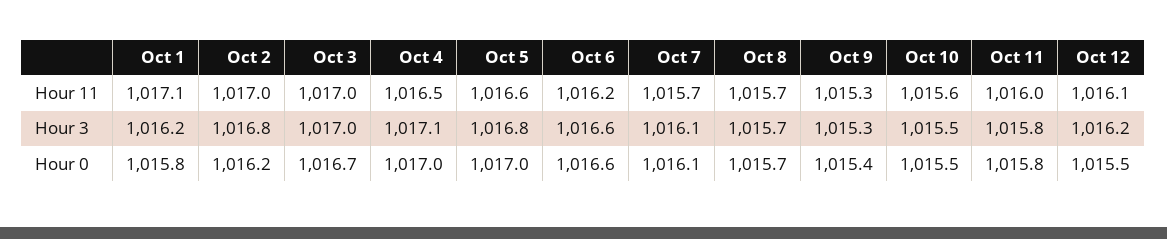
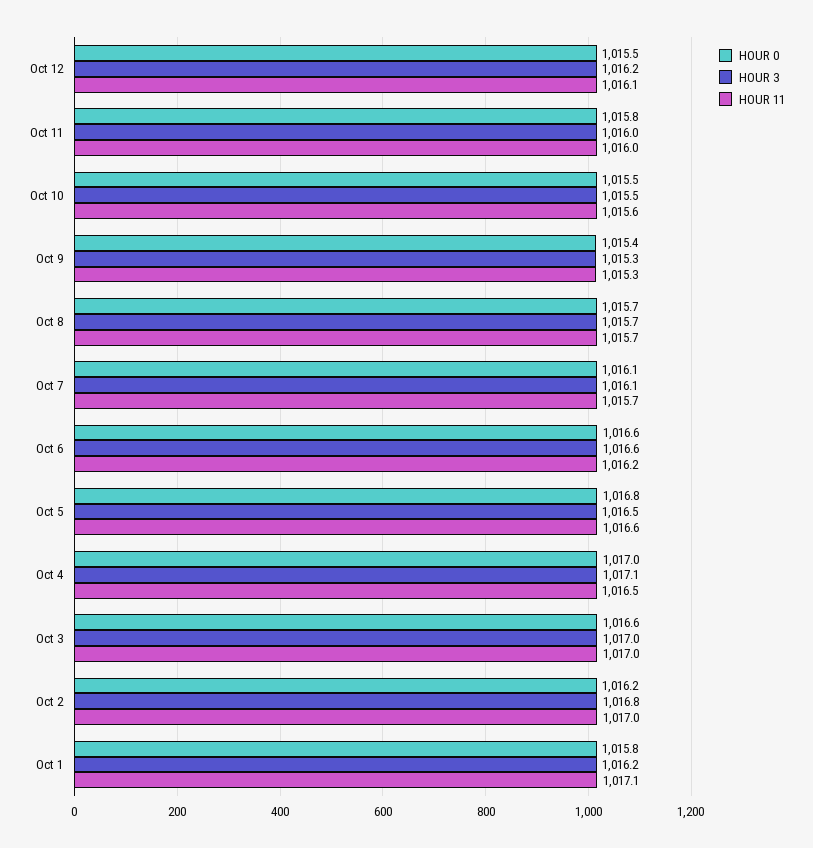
Hour 3, Oct 5: 1016.8 -> 1016.5
Hour 3, Oct 11: 1015.8 -> 1016
Hour 0, Oct 3: 1016.7 -> 1016.6
Hour 0, Oct 5: 1017 -> 1016.8

